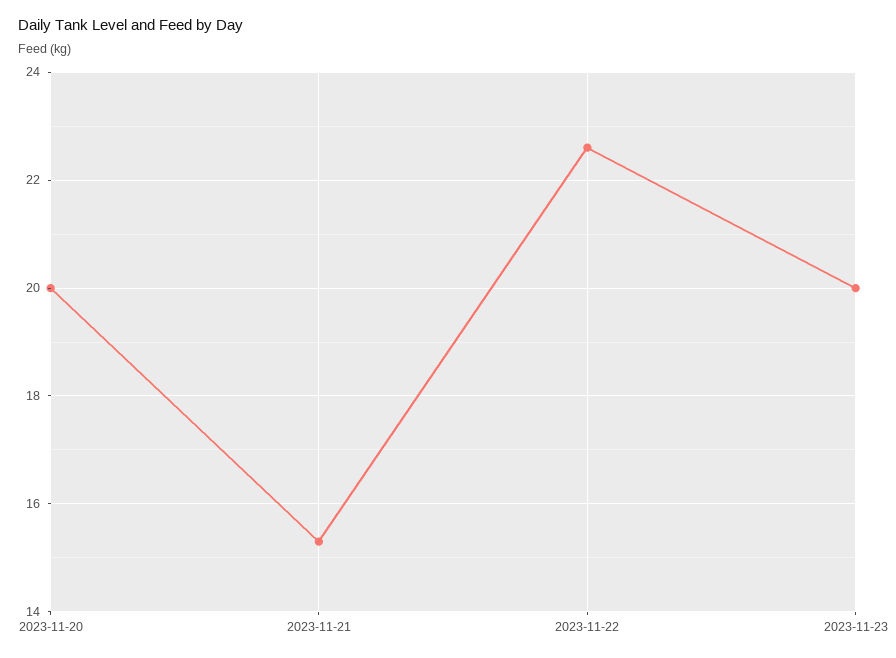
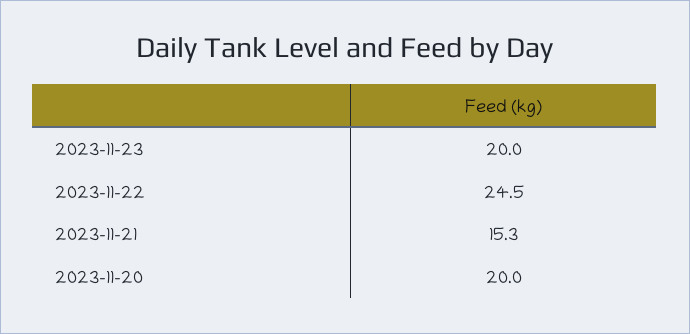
2023-11-22: 22.5 -> 24.5

